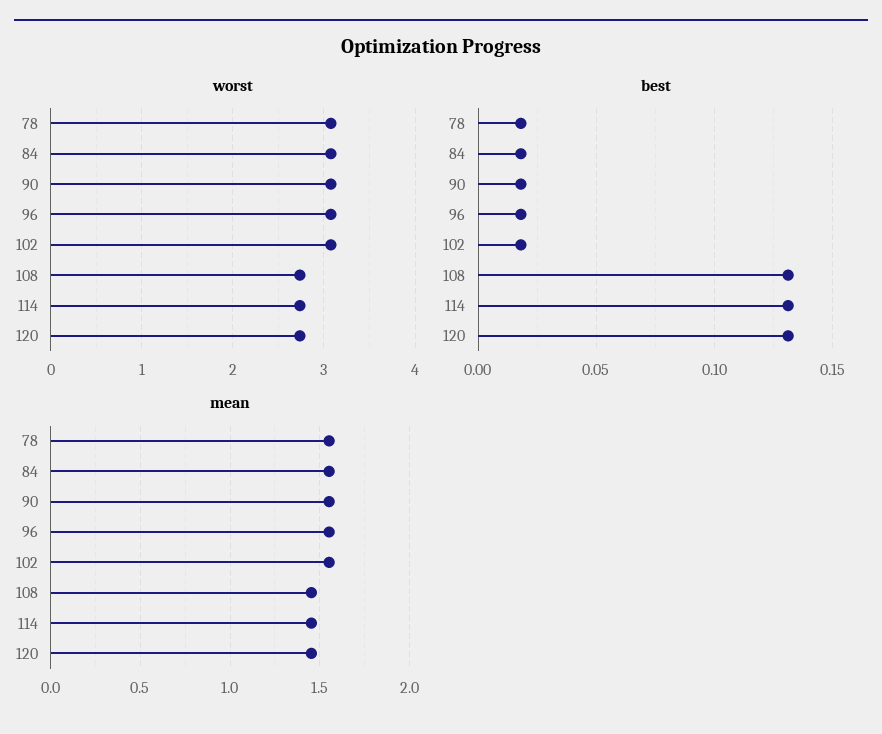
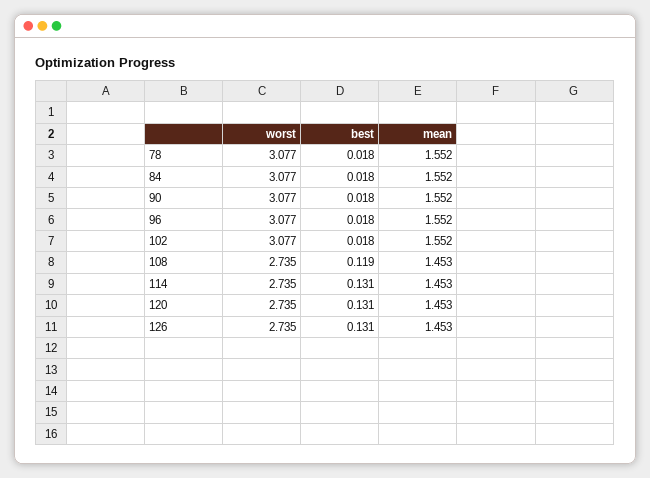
best, 108: 0.13 -> 0.119
worst, 126: none -> 2.735
best, 126: none -> 0.131
mean, 126: none -> 1.453

